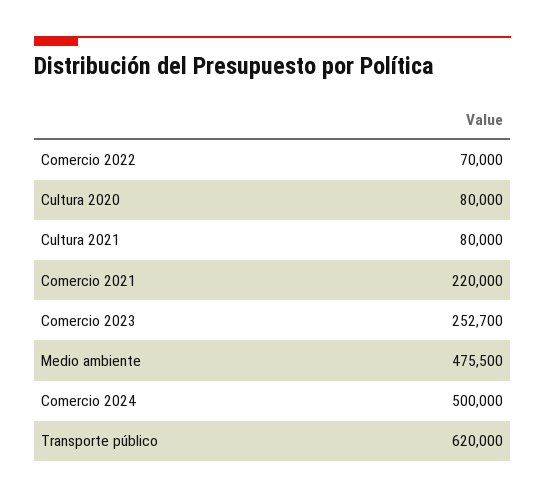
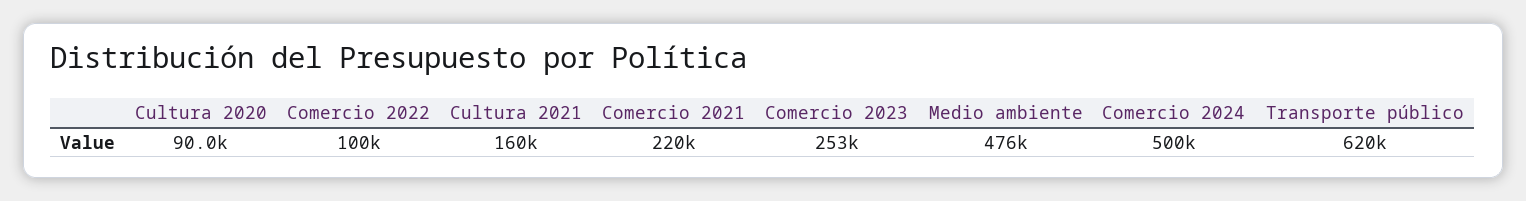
Comercio 2022: 70000 -> 100000
Cultura 2020: 80000 -> 90000
Cultura 2021: 80000 -> 160000

